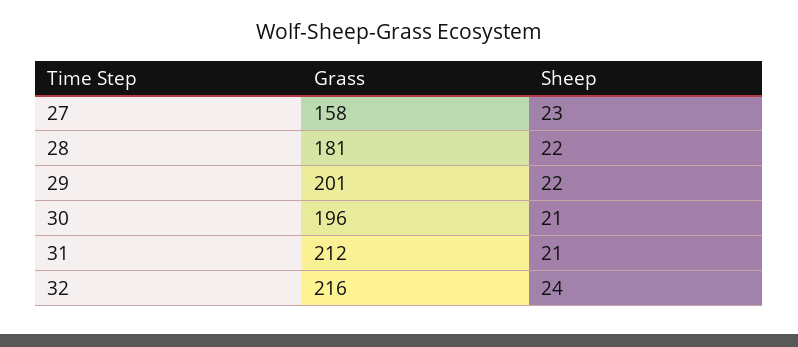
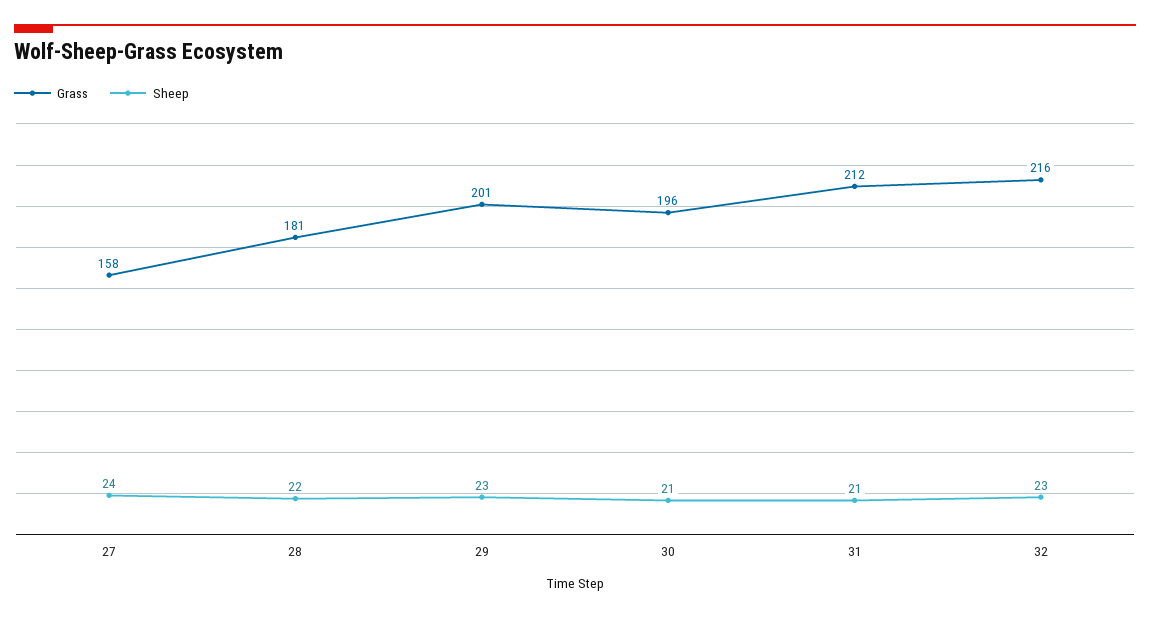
Sheep, 27: 23 -> 24
Sheep, 29: 22 -> 23
Sheep, 32: 24 -> 23

